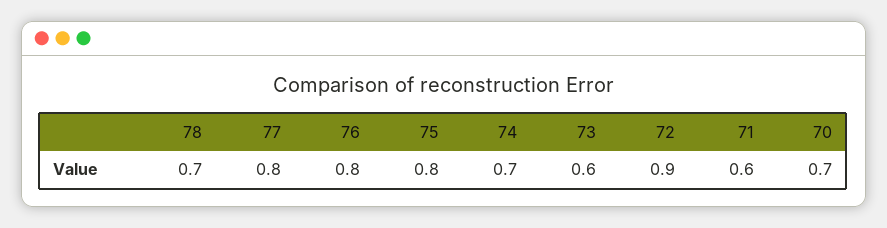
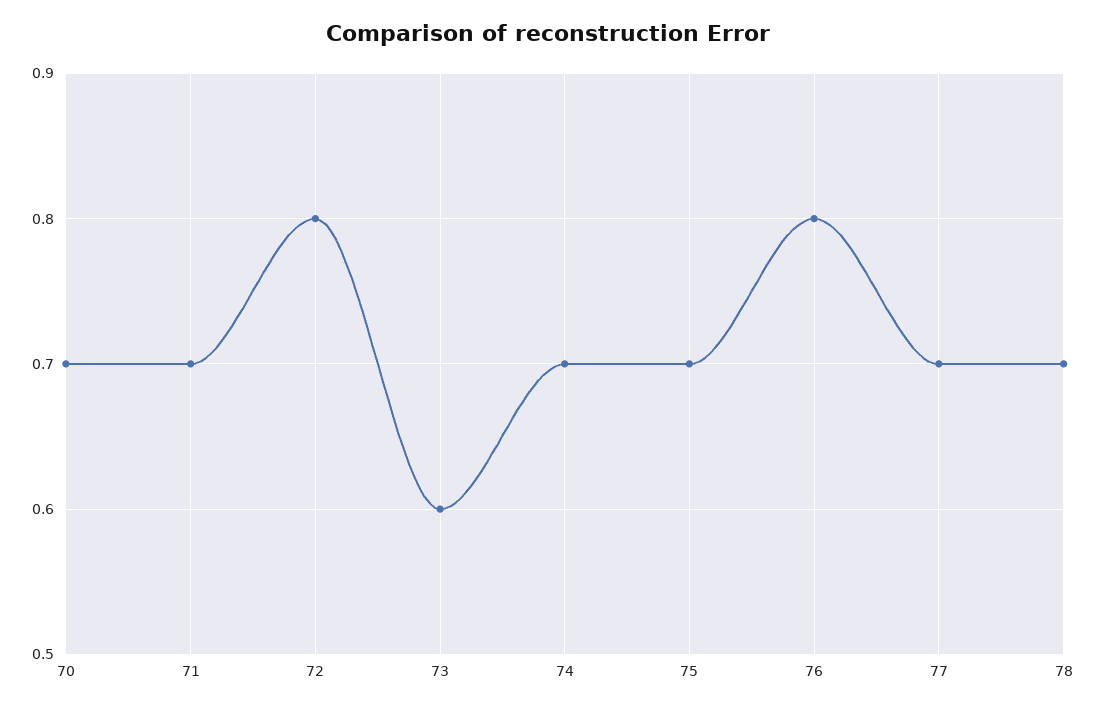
77: 0.8 -> 0.7
75: 0.8 -> 0.7
72: 0.9 -> 0.8
71: 0.6 -> 0.7

